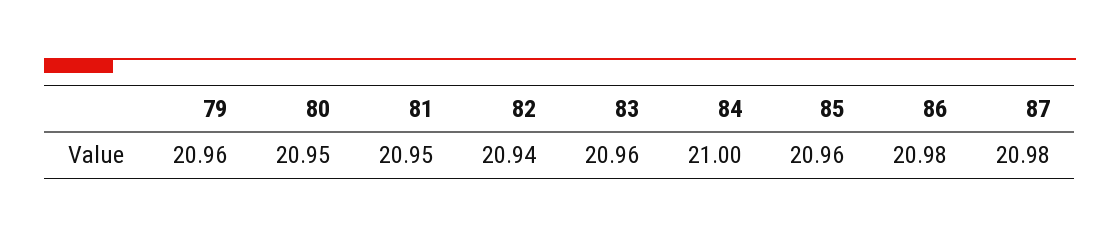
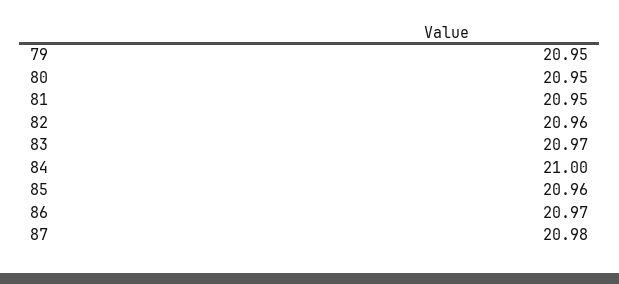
79: 20.96 -> 20.95
82: 20.94 -> 20.96
83: 20.96 -> 20.97
86: 20.98 -> 20.97

